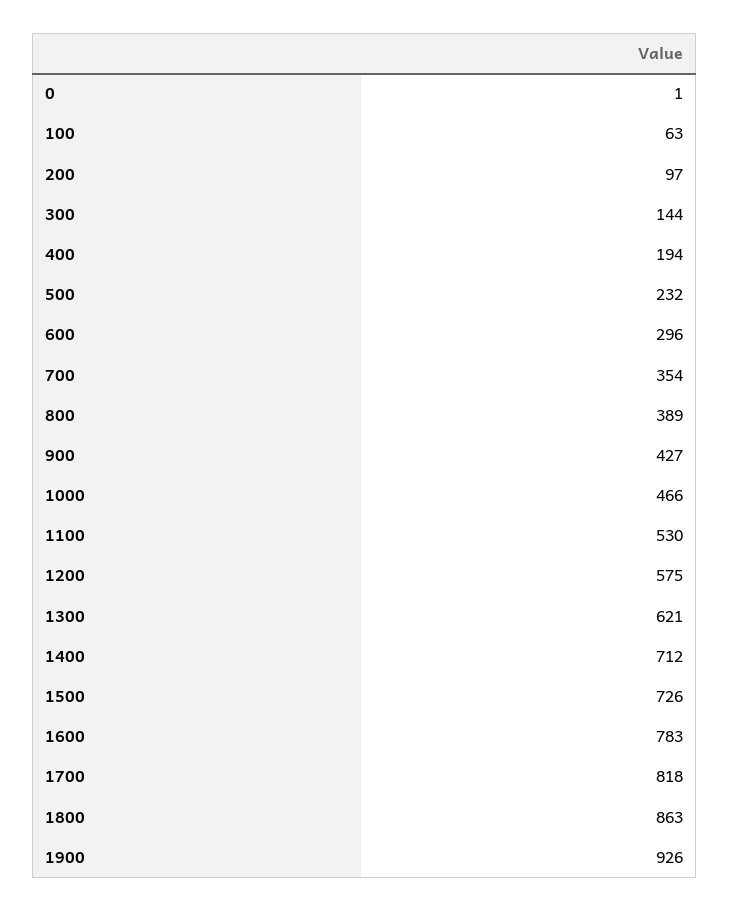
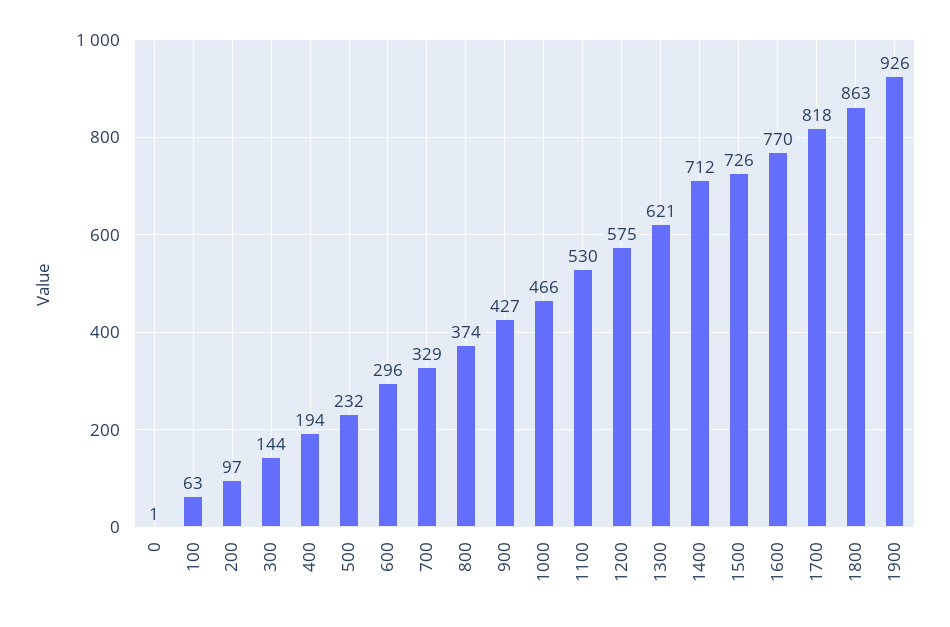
700: 354 -> 329
800: 389 -> 374
1600: 783 -> 770

